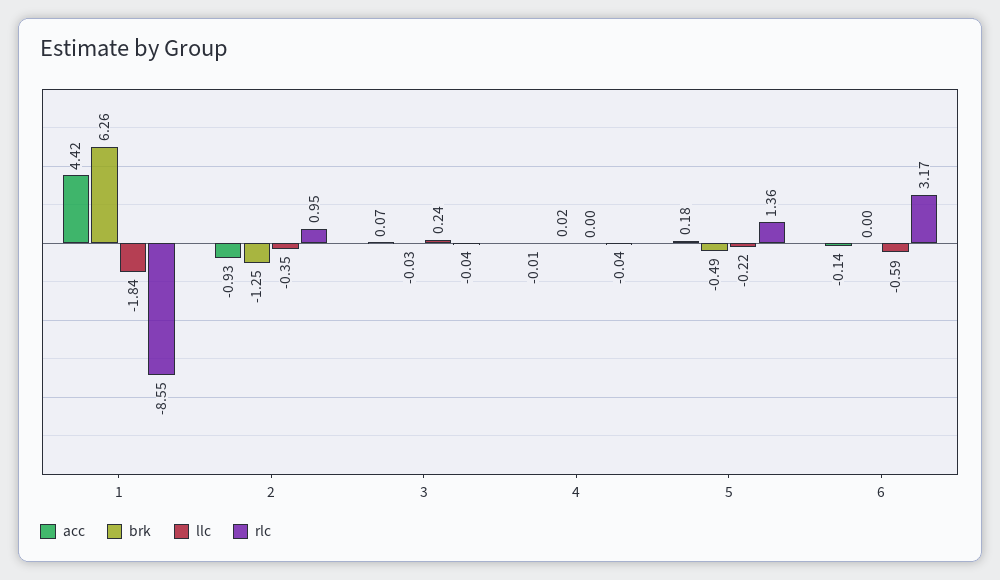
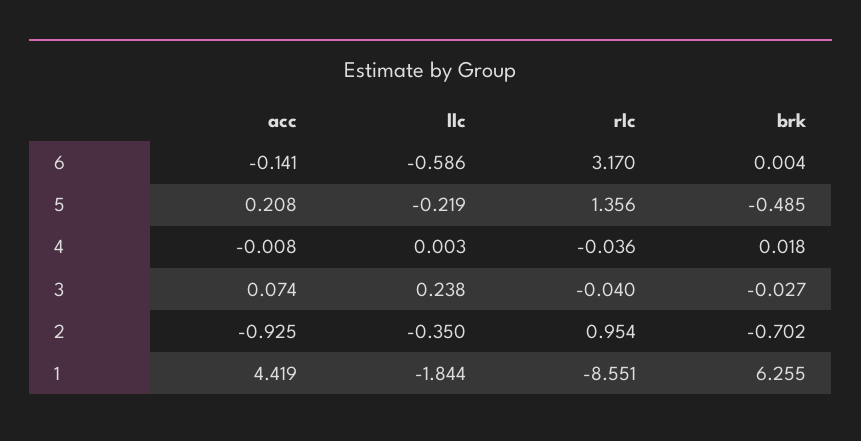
brk, 2: -1.25 -> -0.702
acc, 5: 0.18 -> 0.208

